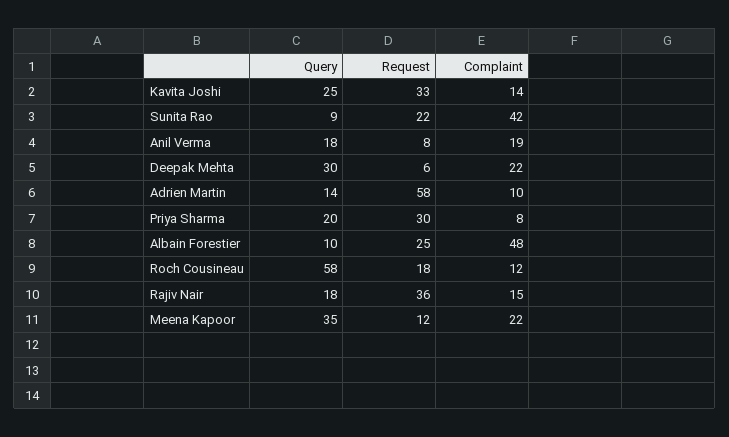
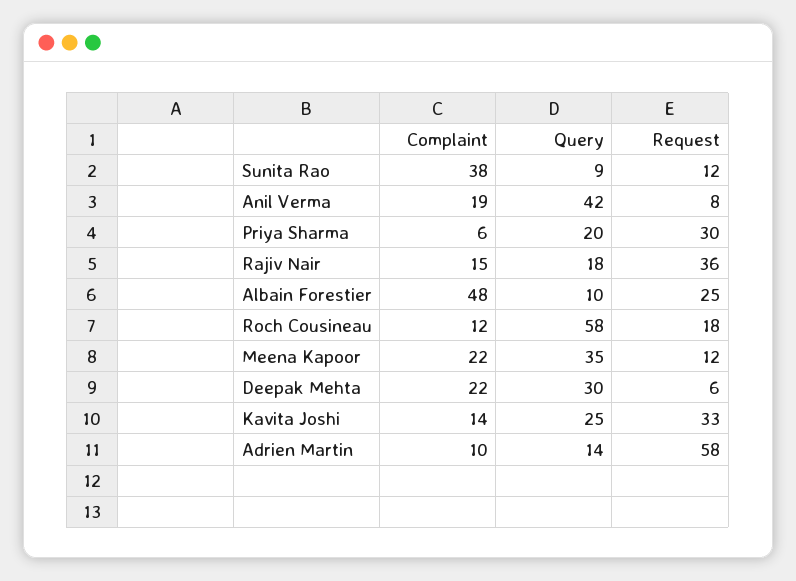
Request, Sunita Rao: 22 -> 12
Complaint, Sunita Rao: 42 -> 38
Query, Anil Verma: 18 -> 42
Complaint, Priya Sharma: 8 -> 6

